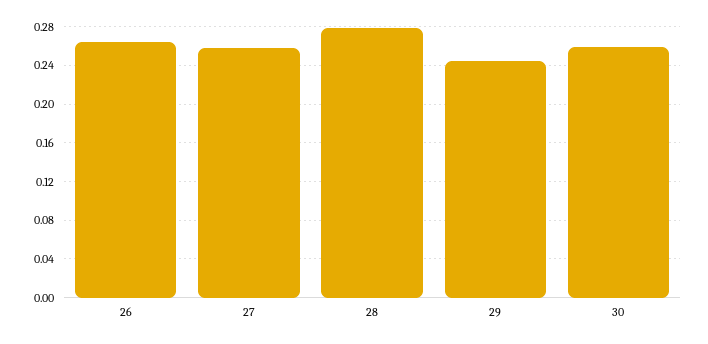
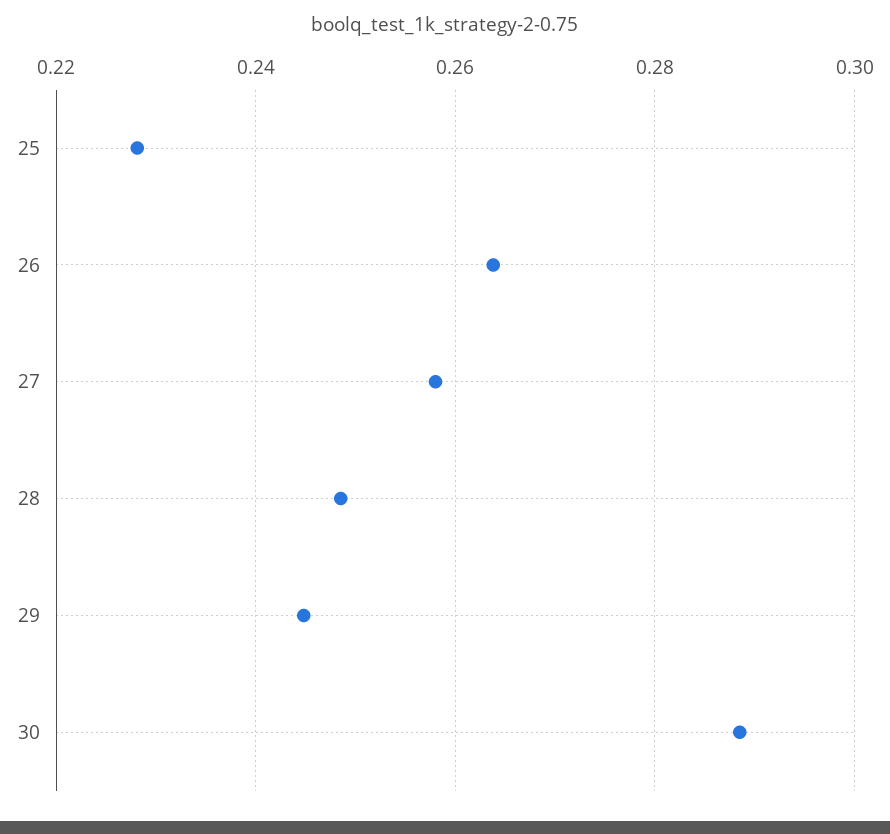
28: 0.28 -> 0.248
30: 0.26 -> 0.288
25: none -> 0.228

